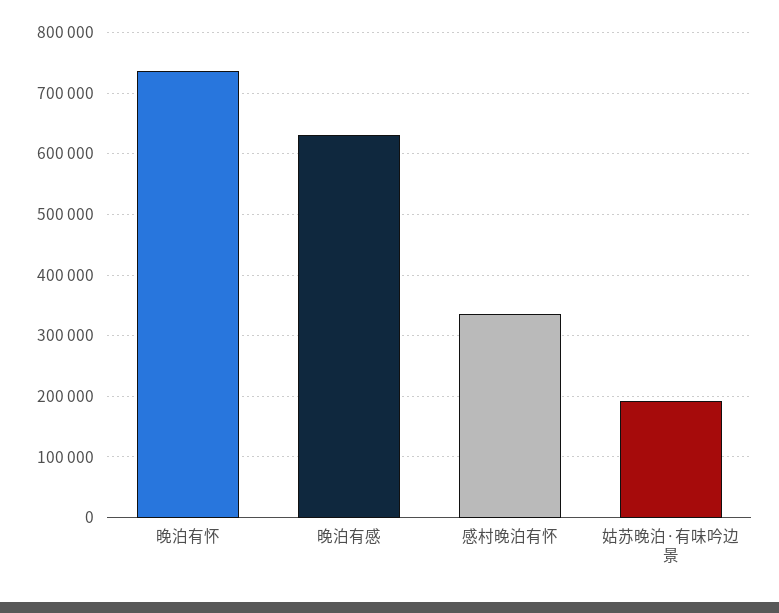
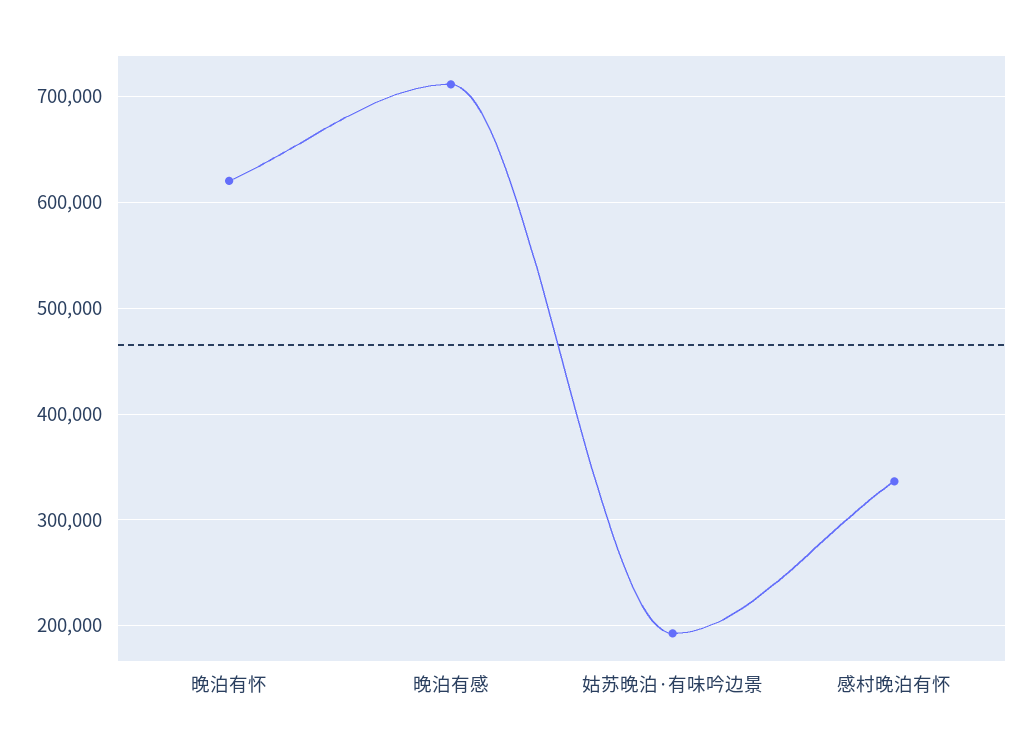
晚泊有怀: 740000 -> 620000
晚泊有感: 630000 -> 710000

